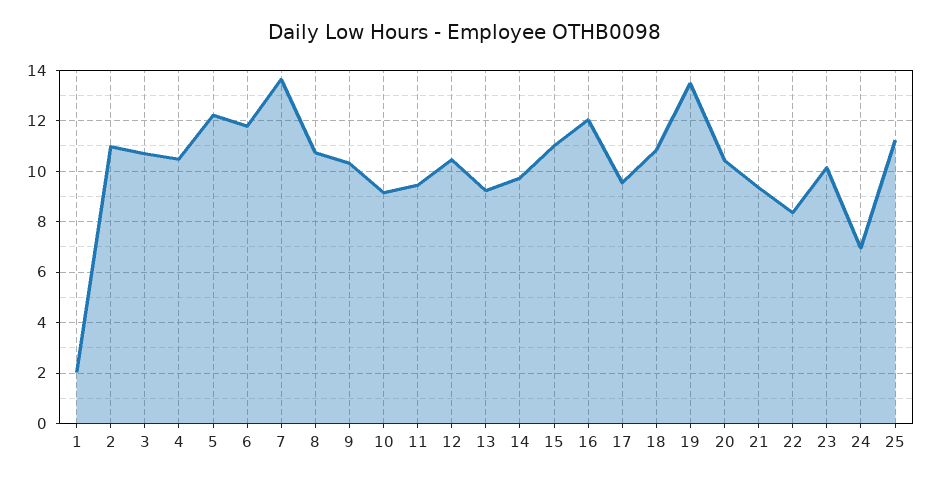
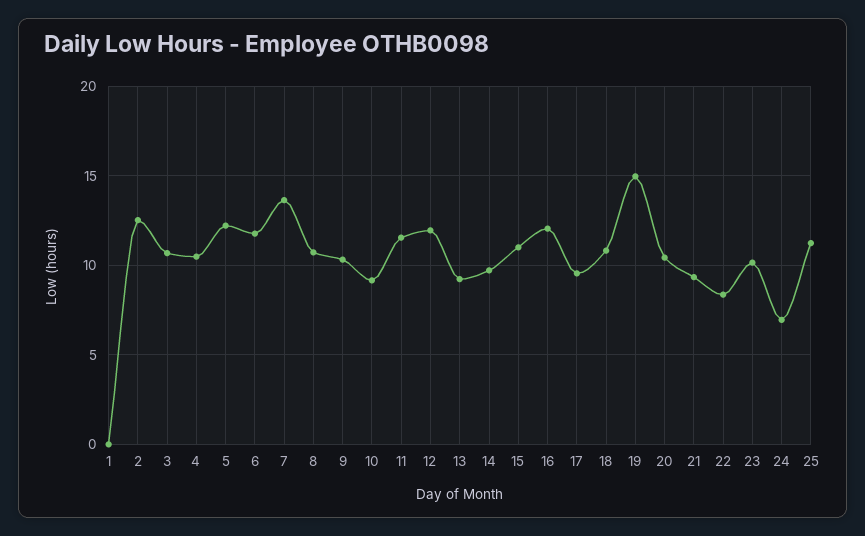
1: 2 -> 0
2: 11 -> 12.5
11: 9.5 -> 11.5
12: 10.5 -> 12
19: 13.5 -> 15

